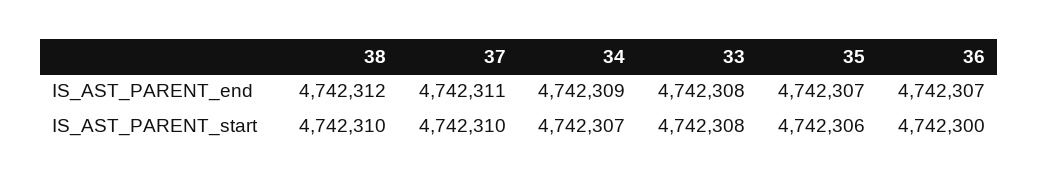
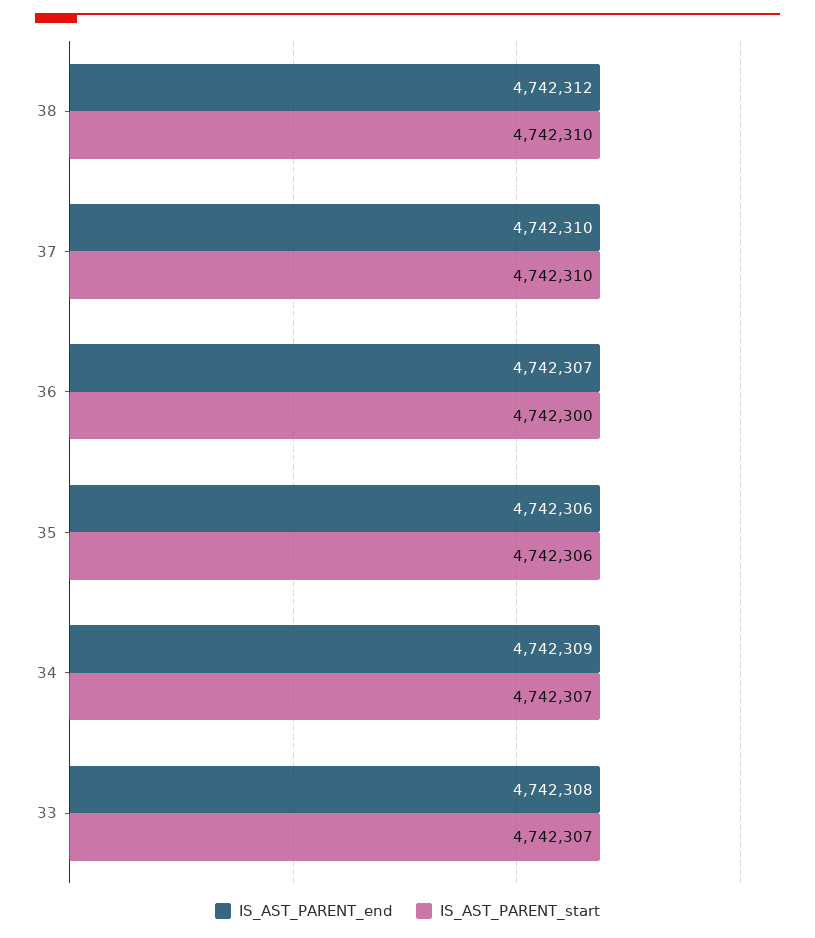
IS_AST_PARENT_end, 37: 4742311 -> 4742310
IS_AST_PARENT_end, 35: 4742307 -> 4742306
IS_AST_PARENT_start, 33: 4742308 -> 4742307

